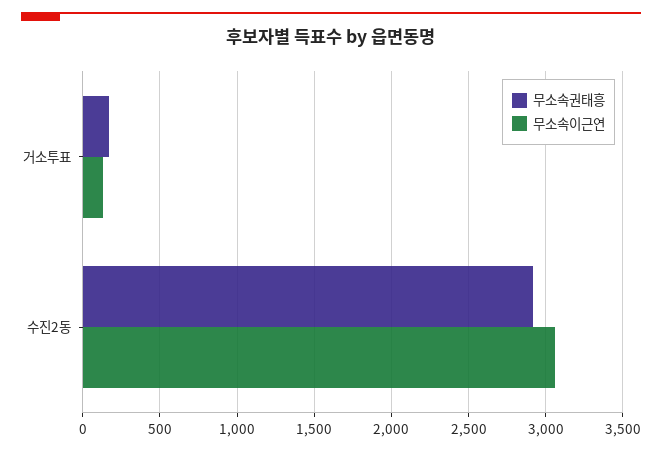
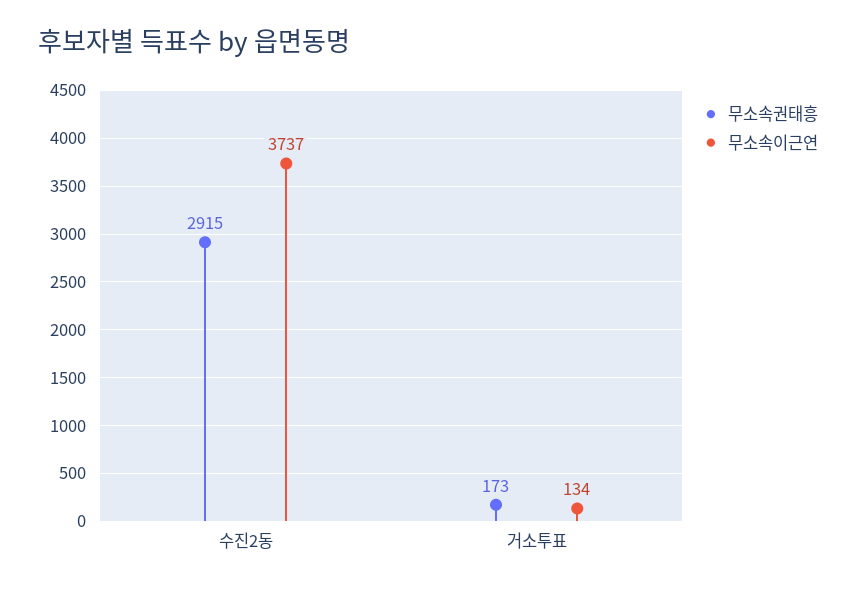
무소속이근연, 수진2동: 3050 -> 3737

